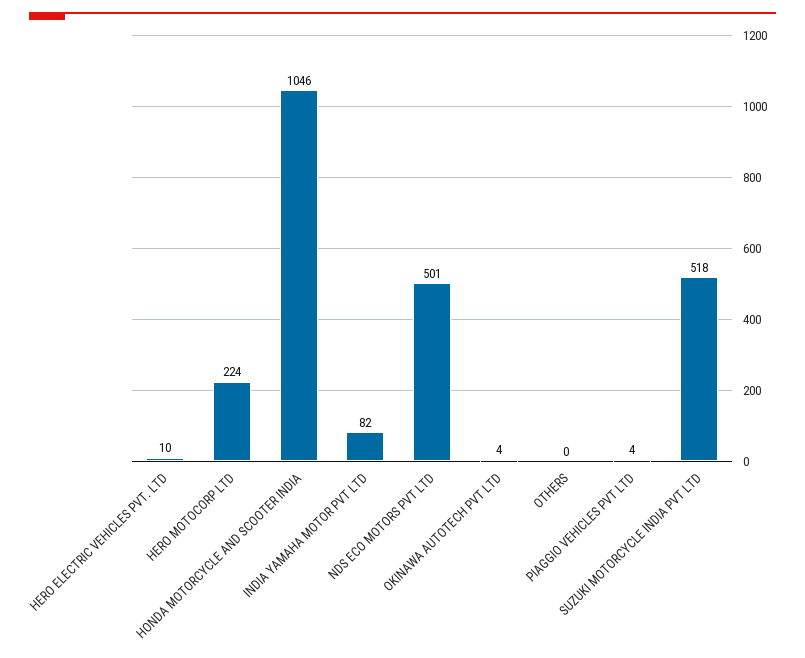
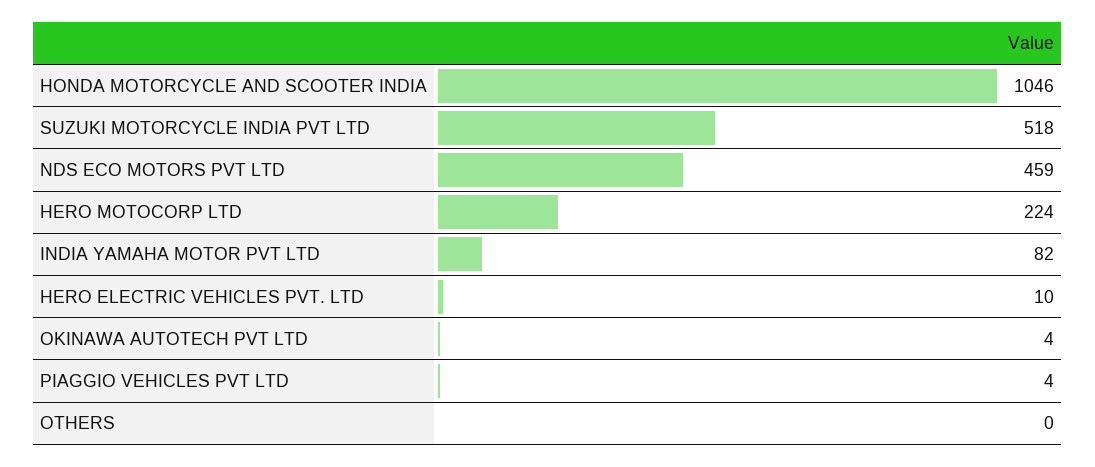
NDS ECO MOTORS PVT LTD: 501 -> 459

